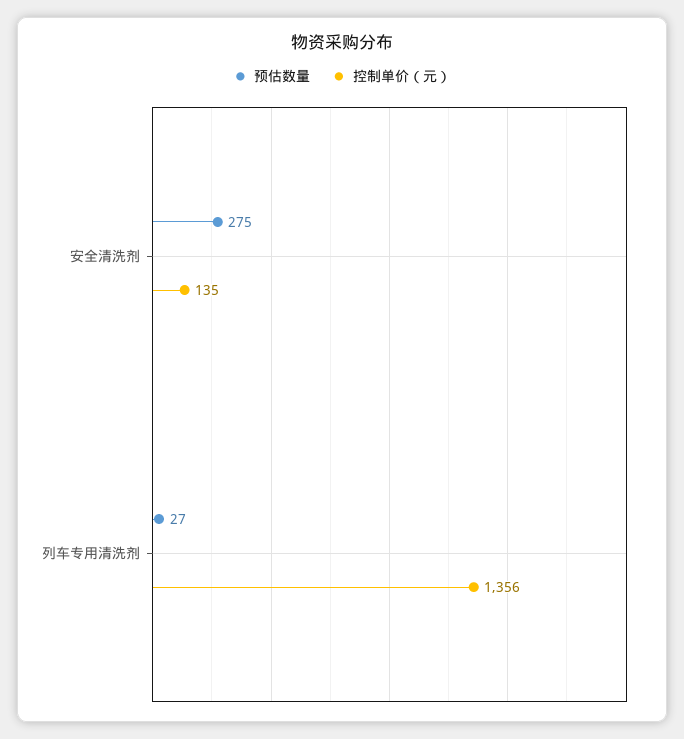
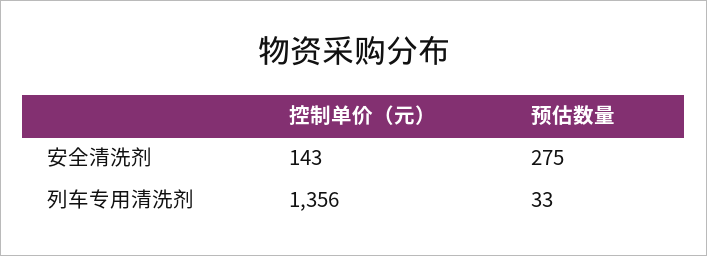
控制单价（元）, 安全清洗剂: 135 -> 143
预估数量, 列车专用清洗剂: 27 -> 33

